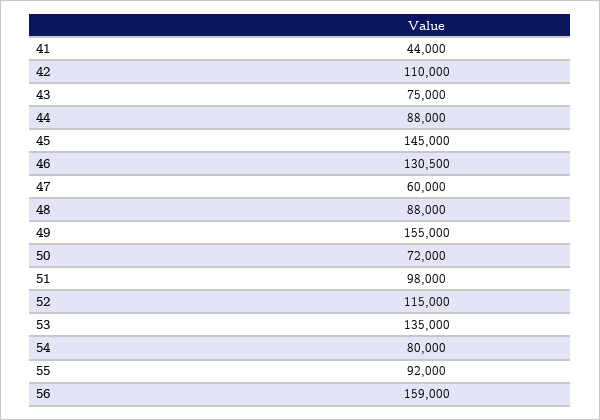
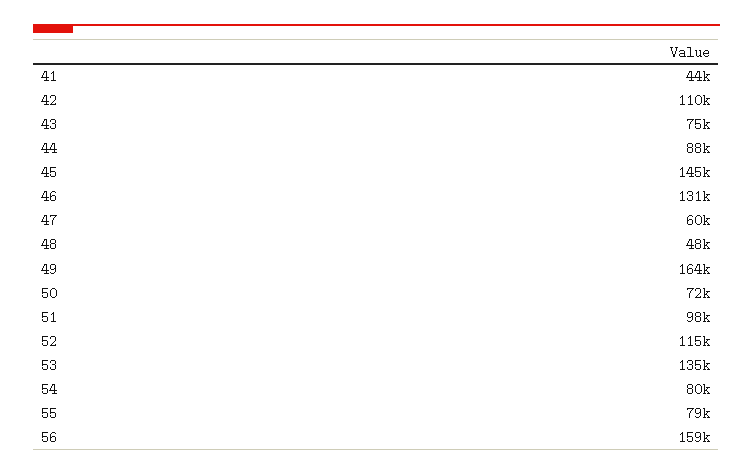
48: 88000 -> 48000
49: 155000 -> 164000
55: 92000 -> 79000

